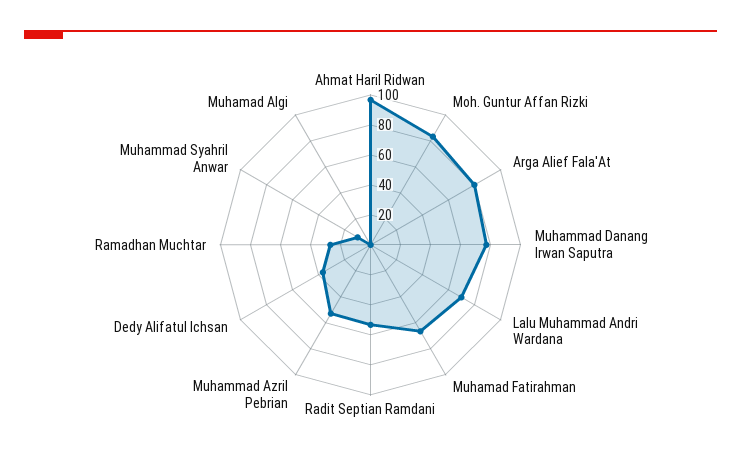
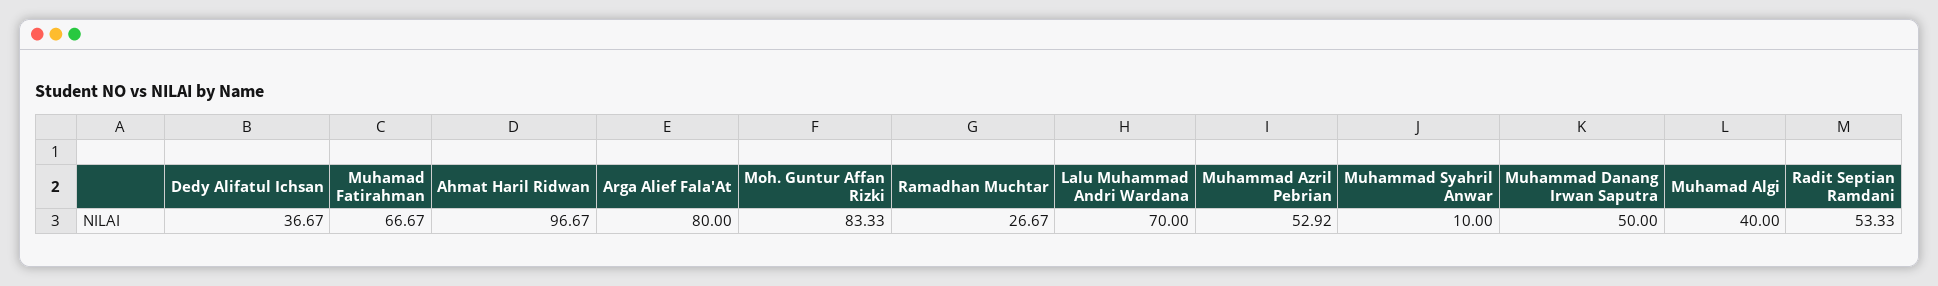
Muhammad Danang Irwan Saputra: 80 -> 50
Muhamad Algi: 0 -> 40

